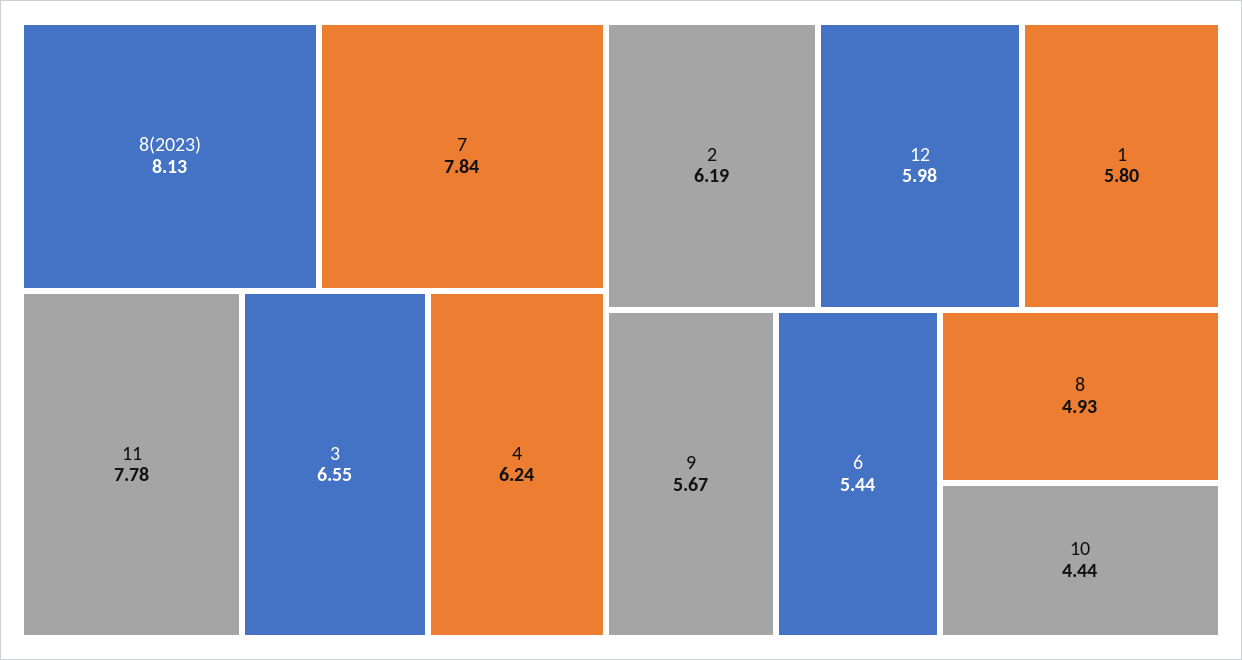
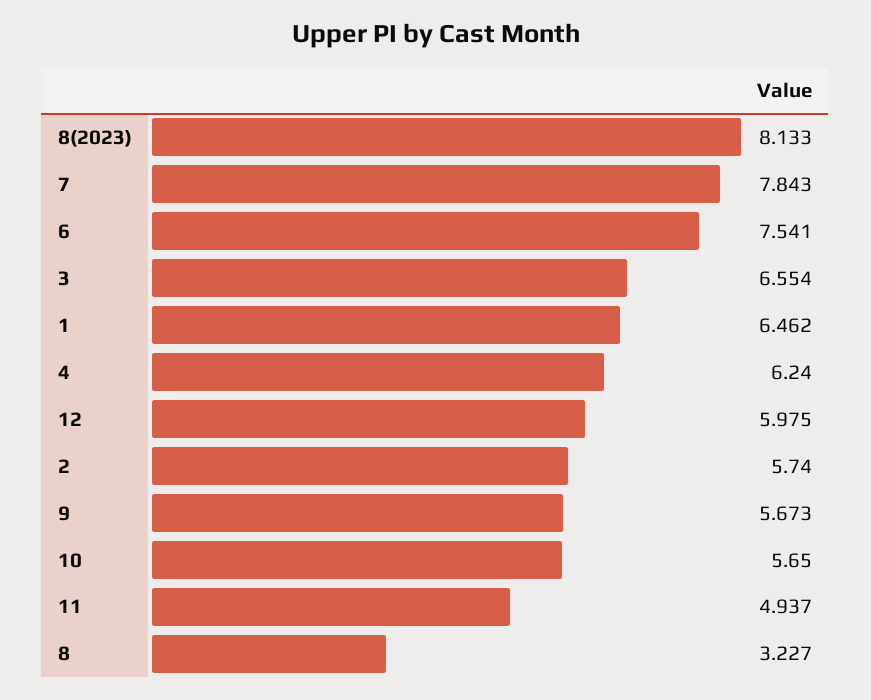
11: 7.78 -> 4.937
2: 6.19 -> 5.74
1: 5.8 -> 6.462
6: 5.44 -> 7.541
8: 4.93 -> 3.227
10: 4.44 -> 5.65

